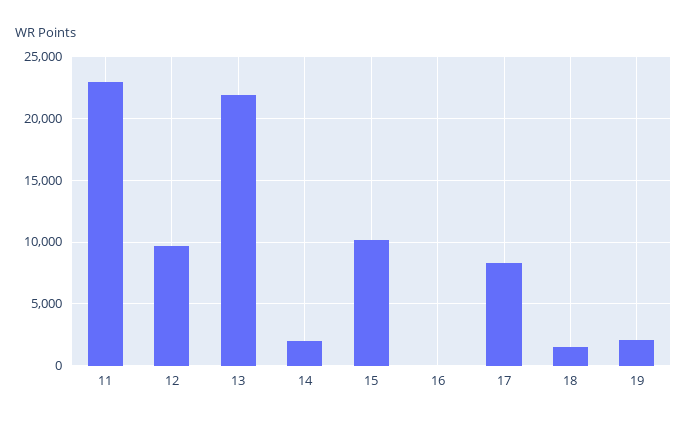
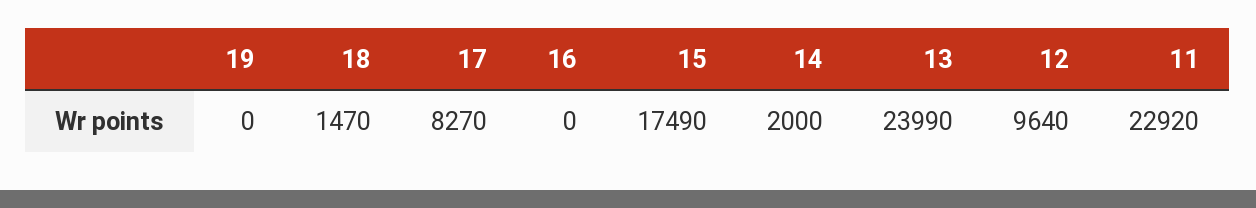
13: 22000 -> 23990
15: 10000 -> 17490
19: 2000 -> 0

